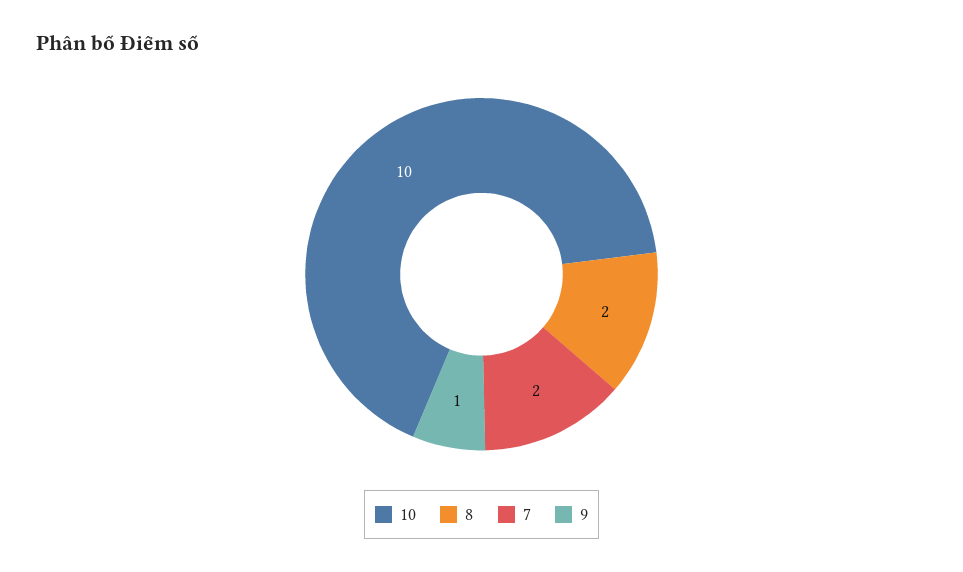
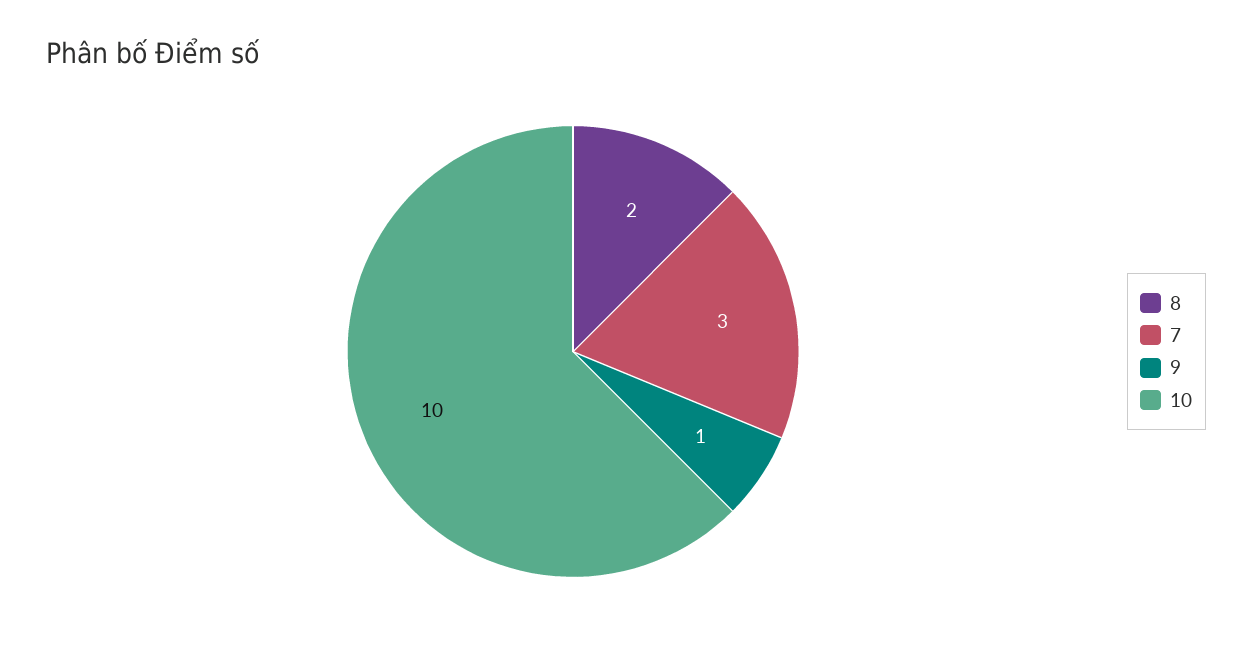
7: 2 -> 3

